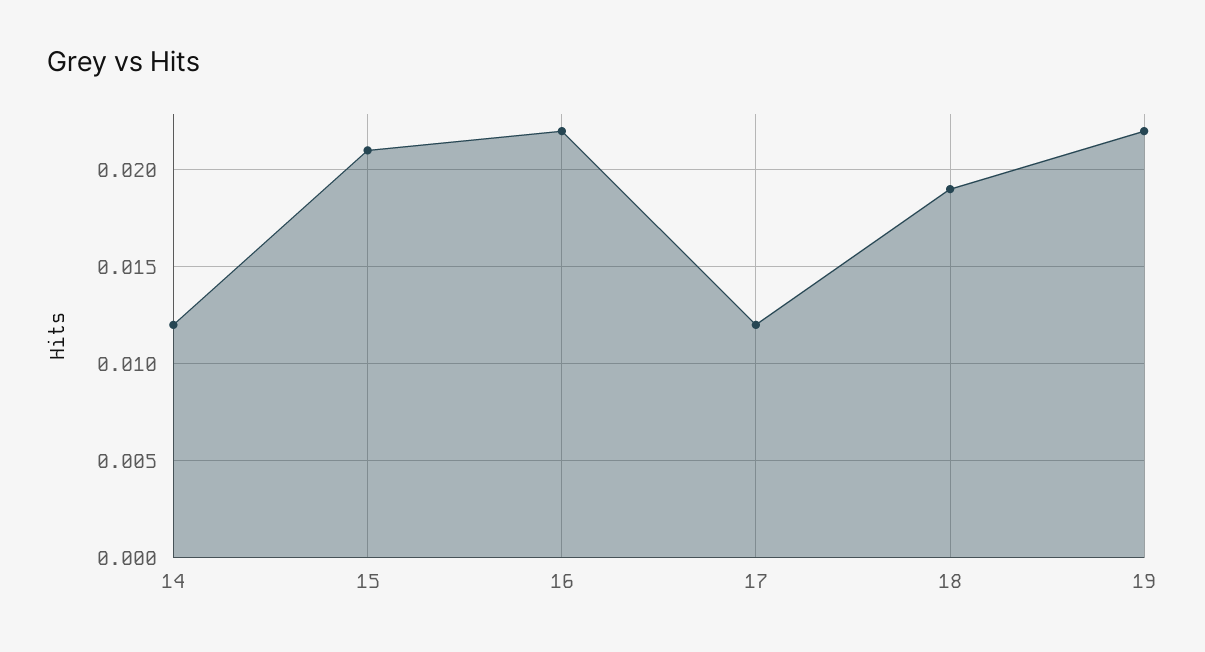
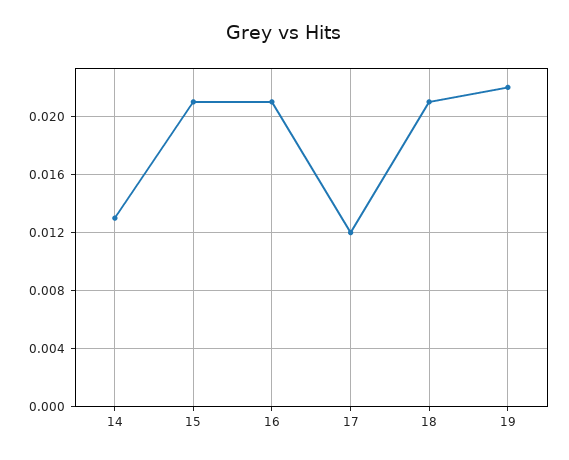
14: 0.012 -> 0.013
16: 0.022 -> 0.021
18: 0.019 -> 0.021

